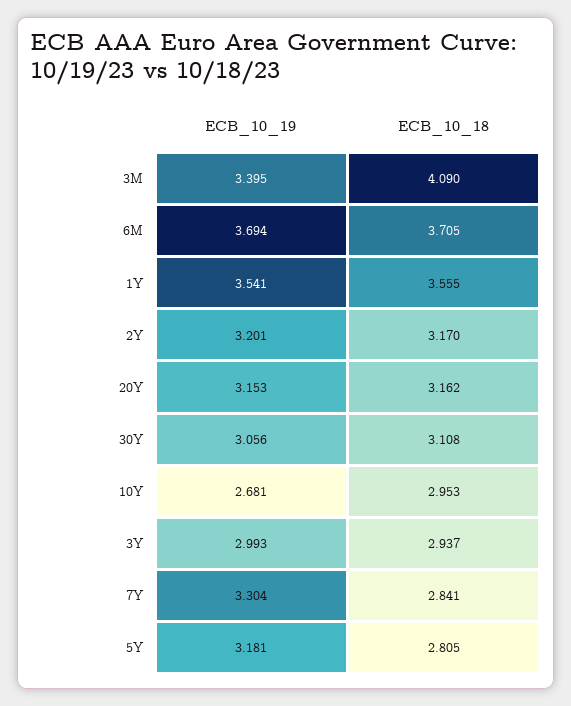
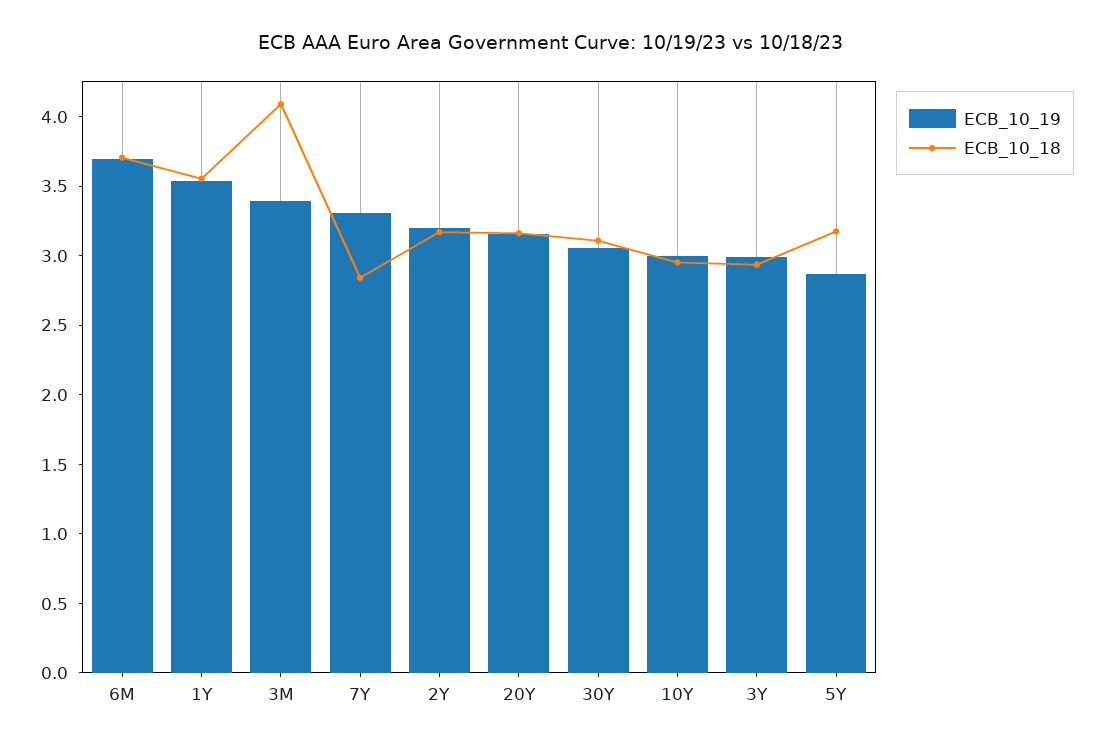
ECB_10_19, 10Y: 2.681 -> 3
ECB_10_19, 5Y: 3.181 -> 2.9
ECB_10_18, 5Y: 2.805 -> 3.2

